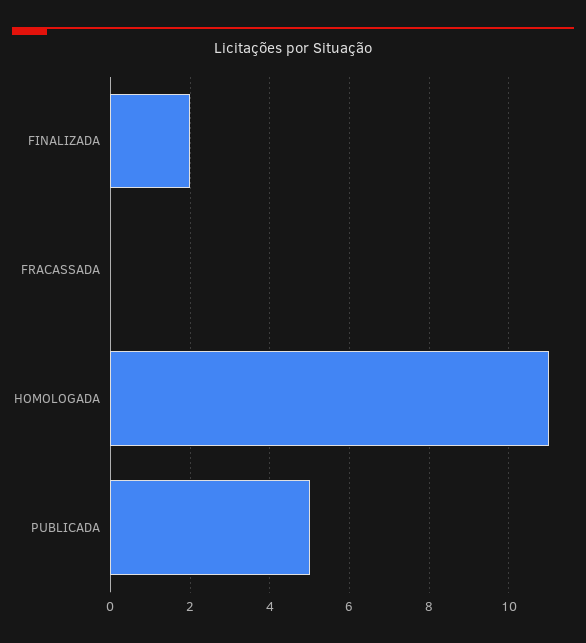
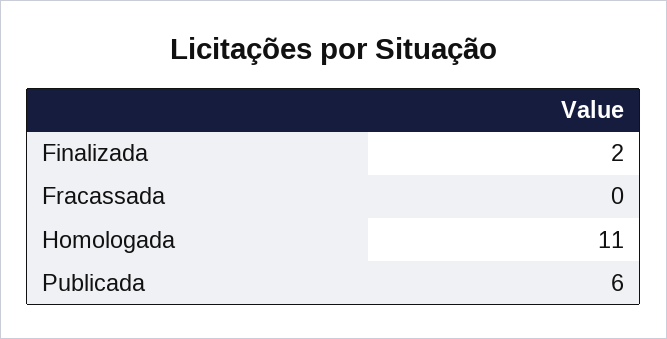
PUBLICADA: 5 -> 6

